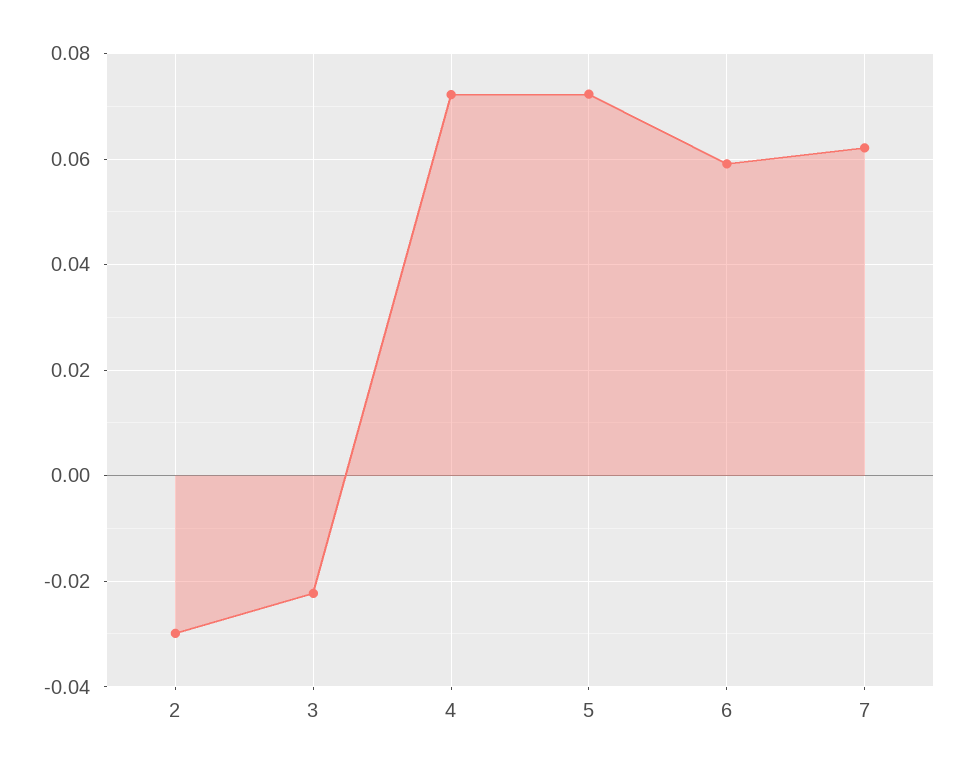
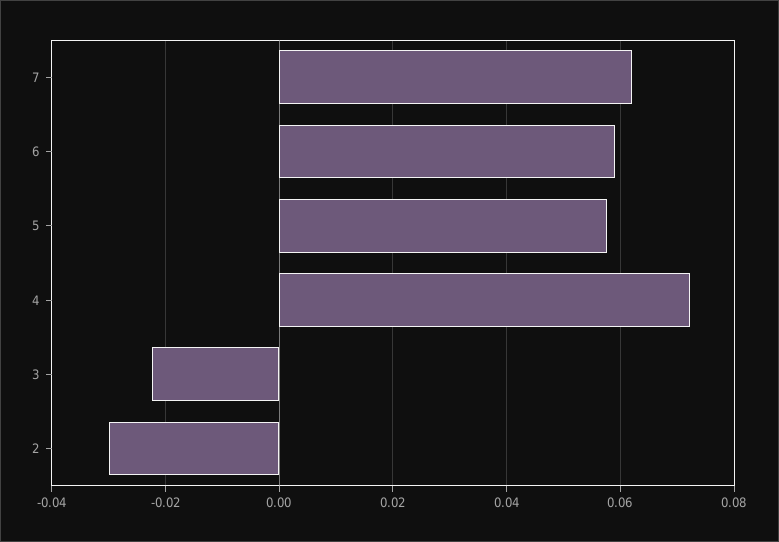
5: 0.072 -> 0.058

